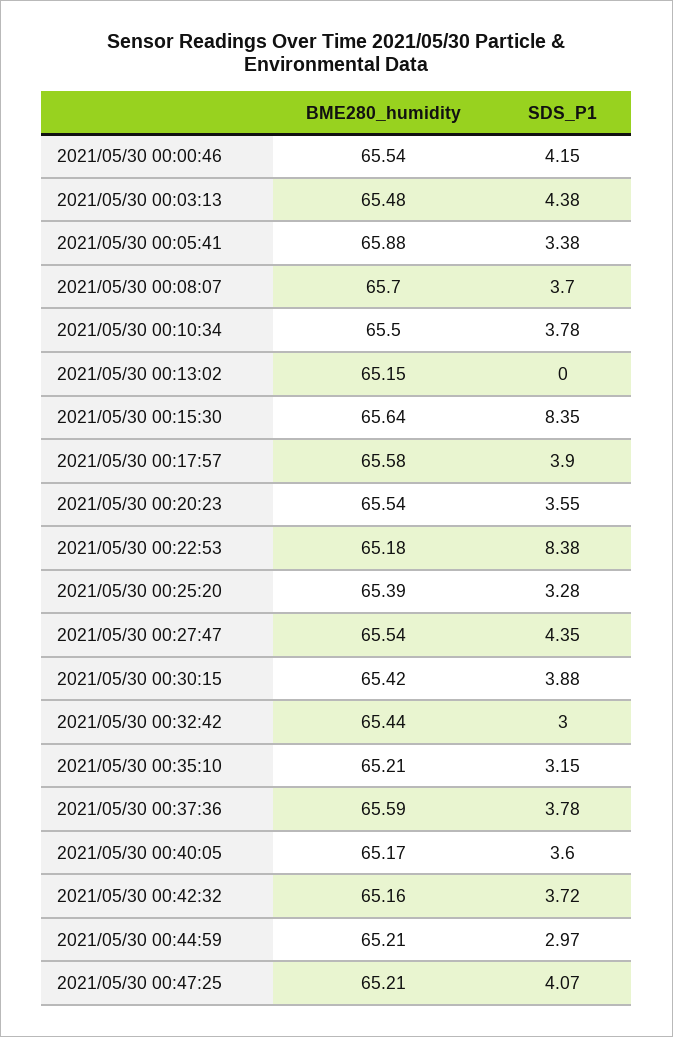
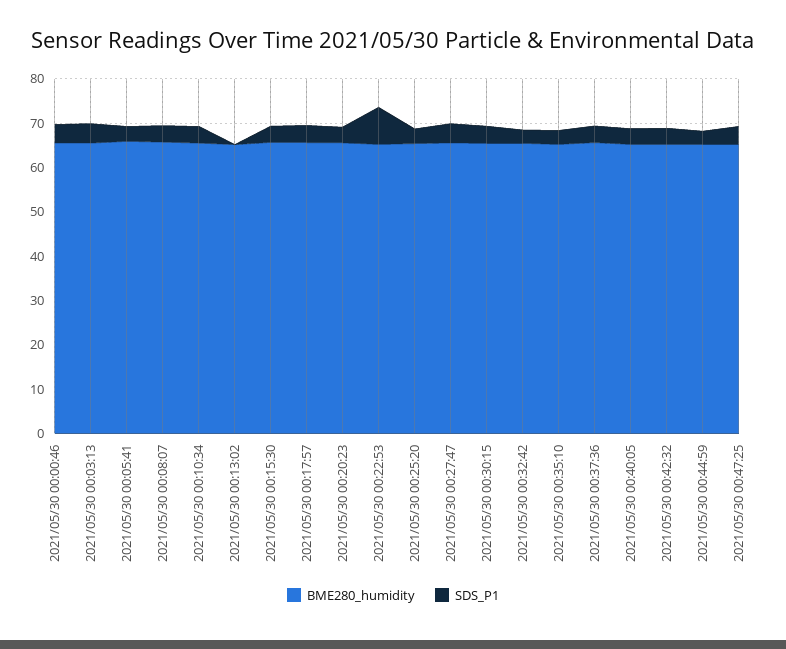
SDS_P1, 2021/05/30 00:15:30: 8.35 -> 4

